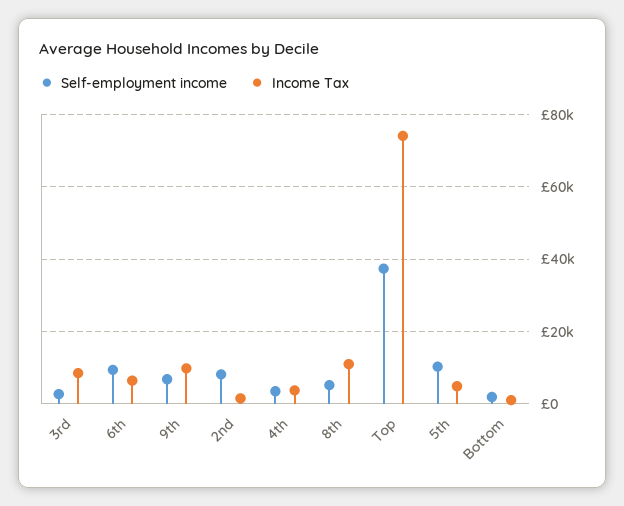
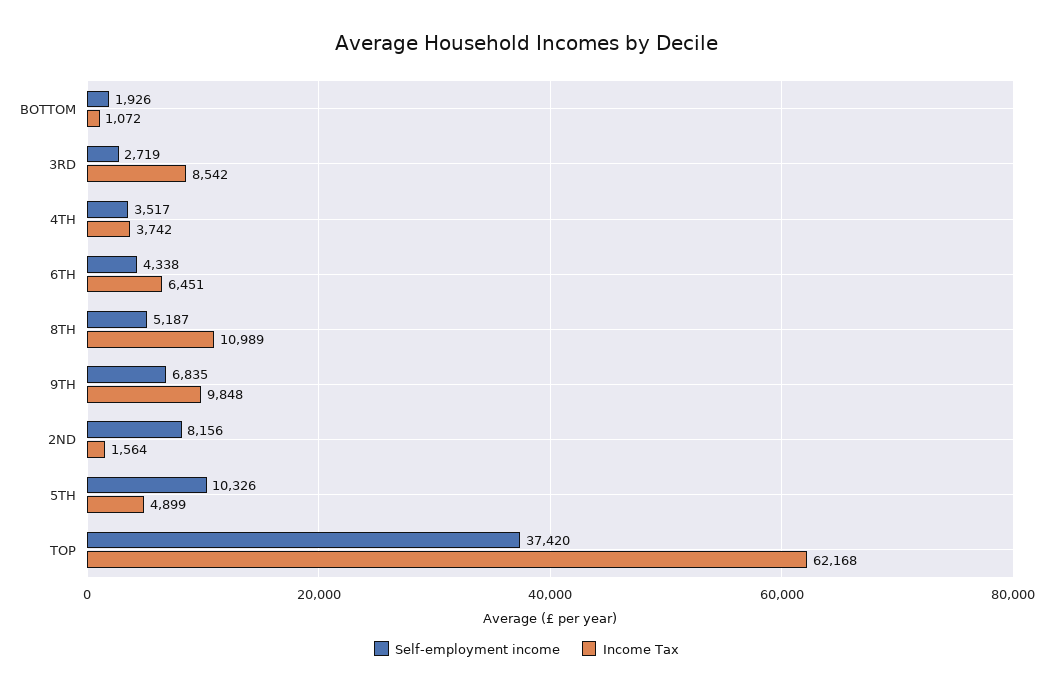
Self-employment income, 6th: 10000 -> 4338
Income Tax, Top: 74000 -> 62168

